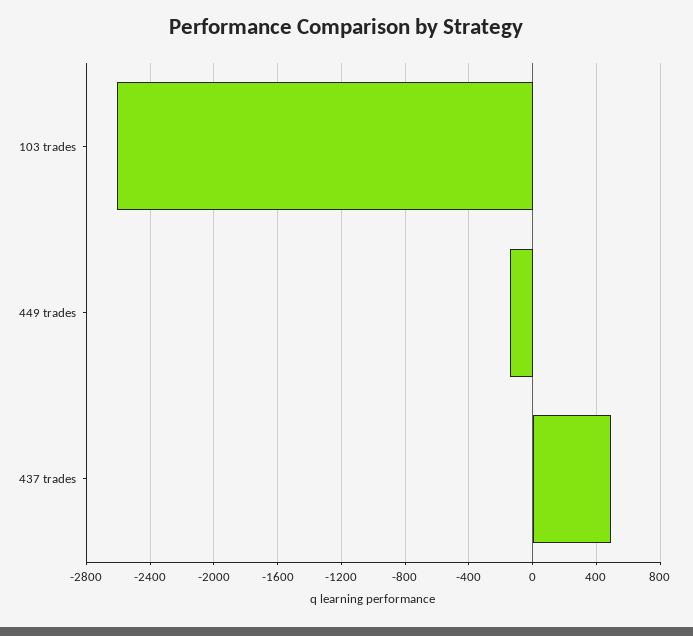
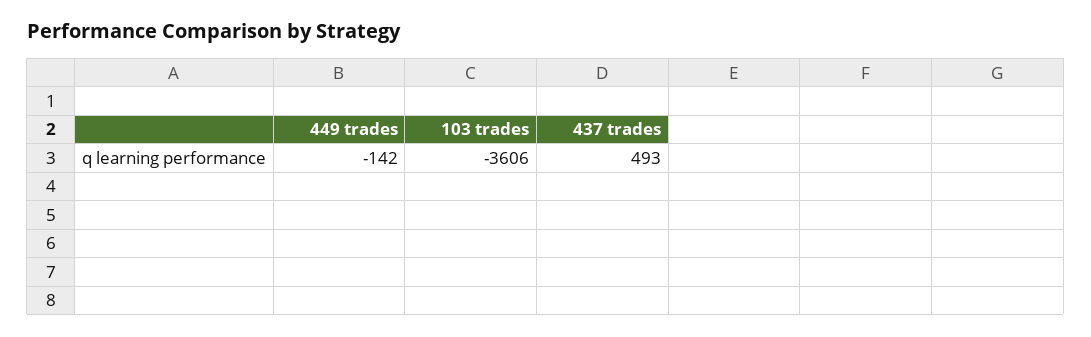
103 trades: -2600 -> -3606

